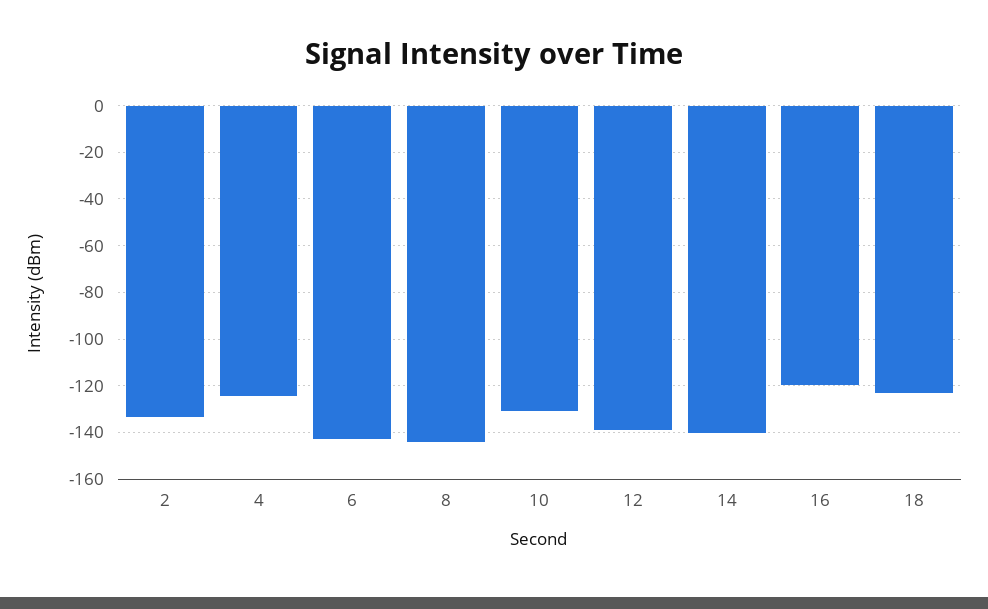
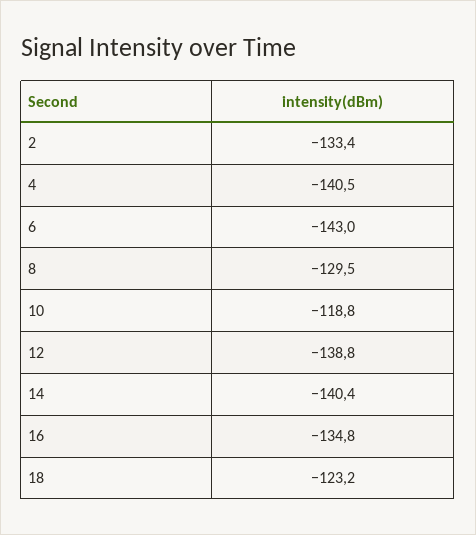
4: -125 -> -140.5
8: -145 -> -129.5
10: -130 -> -118.8
16: -120 -> -134.8

